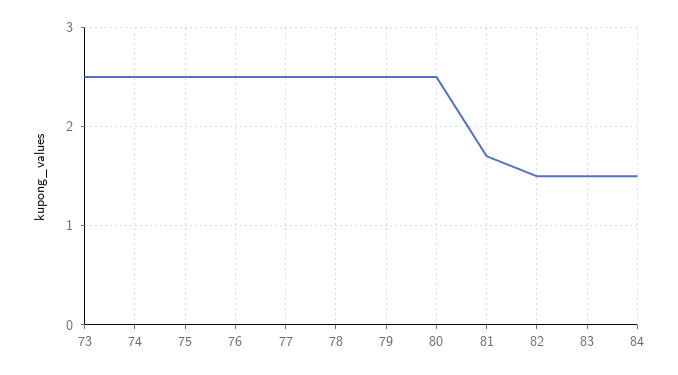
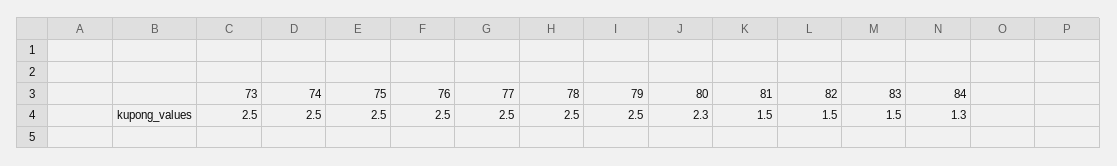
80: 2.5 -> 2.3
81: 1.7 -> 1.5
84: 1.5 -> 1.3

